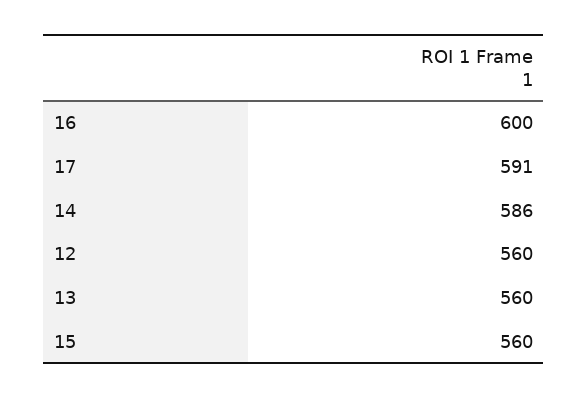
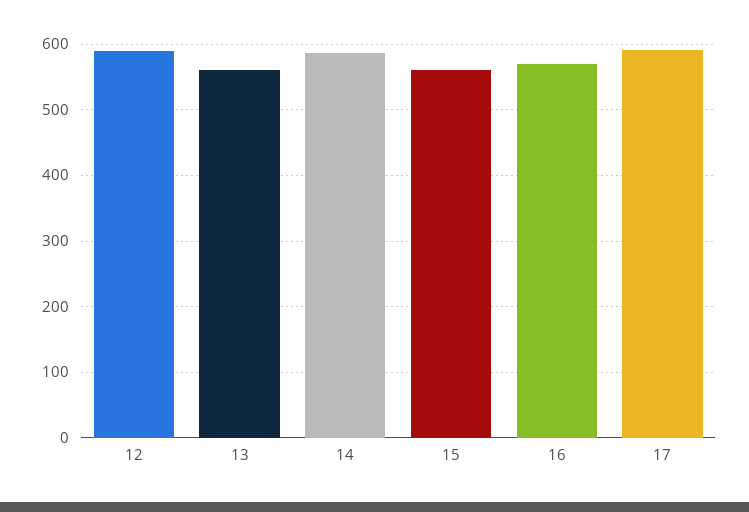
16: 600 -> 570
12: 560 -> 590

